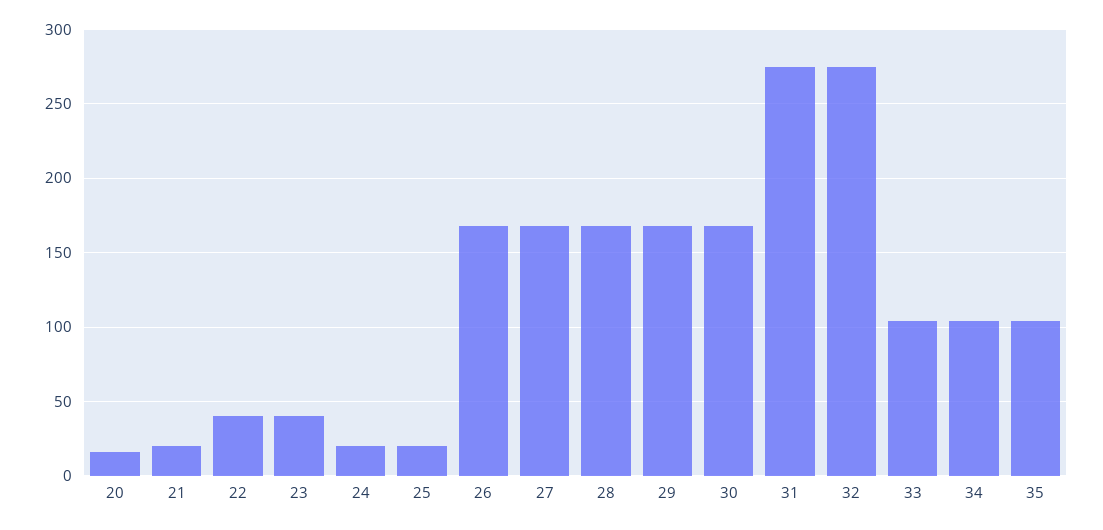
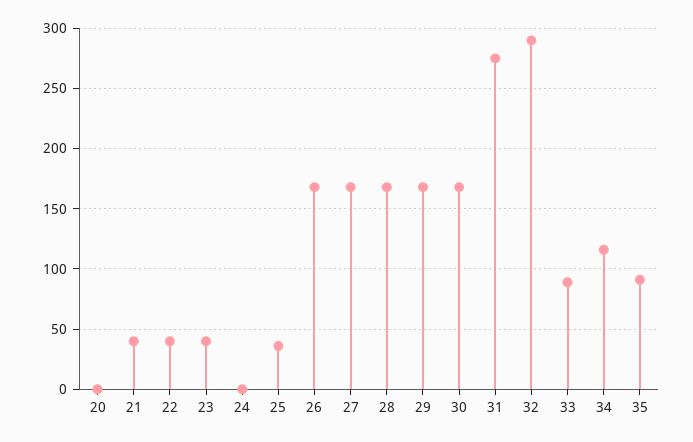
20: 15 -> 0
21: 20 -> 40
24: 20 -> 0
25: 20 -> 35
32: 275 -> 290
33: 105 -> 90
34: 105 -> 115
35: 105 -> 90

